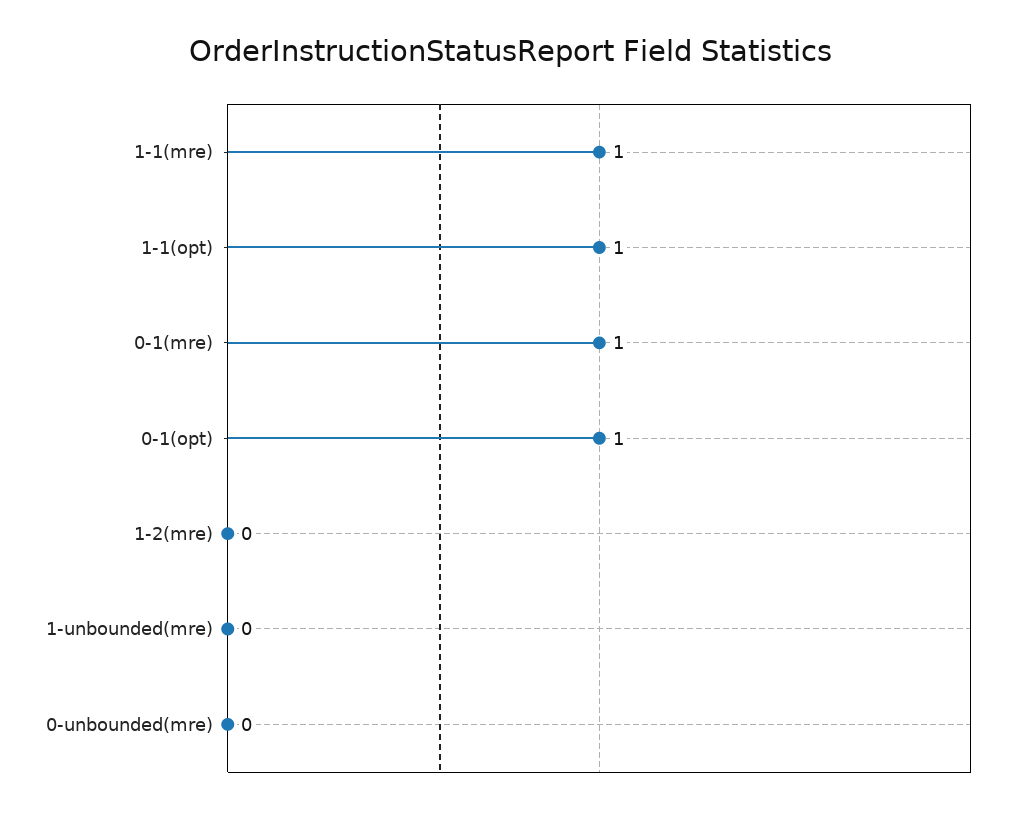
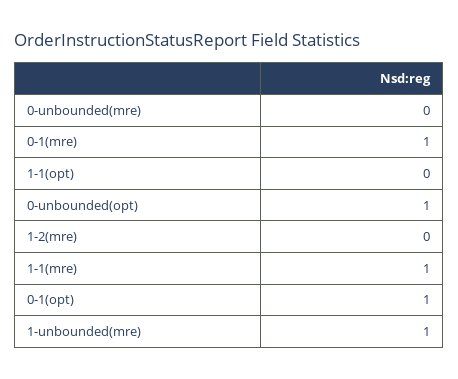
1-1(opt): 1 -> 0
1-unbounded(mre): 0 -> 1
0-unbounded(opt): none -> 1

